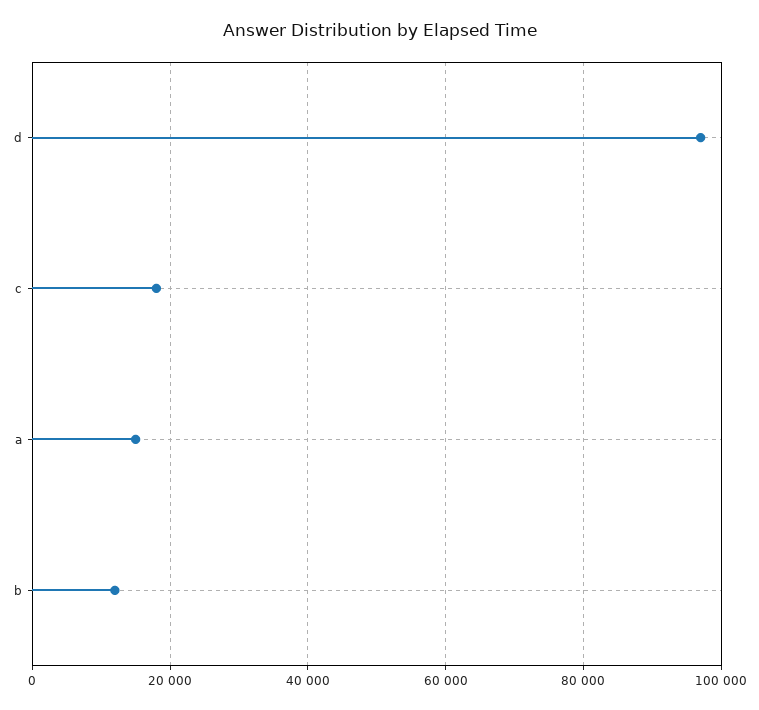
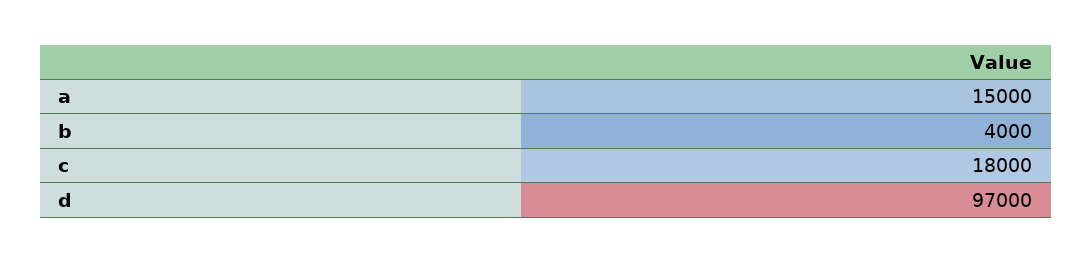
b: 12000 -> 4000

